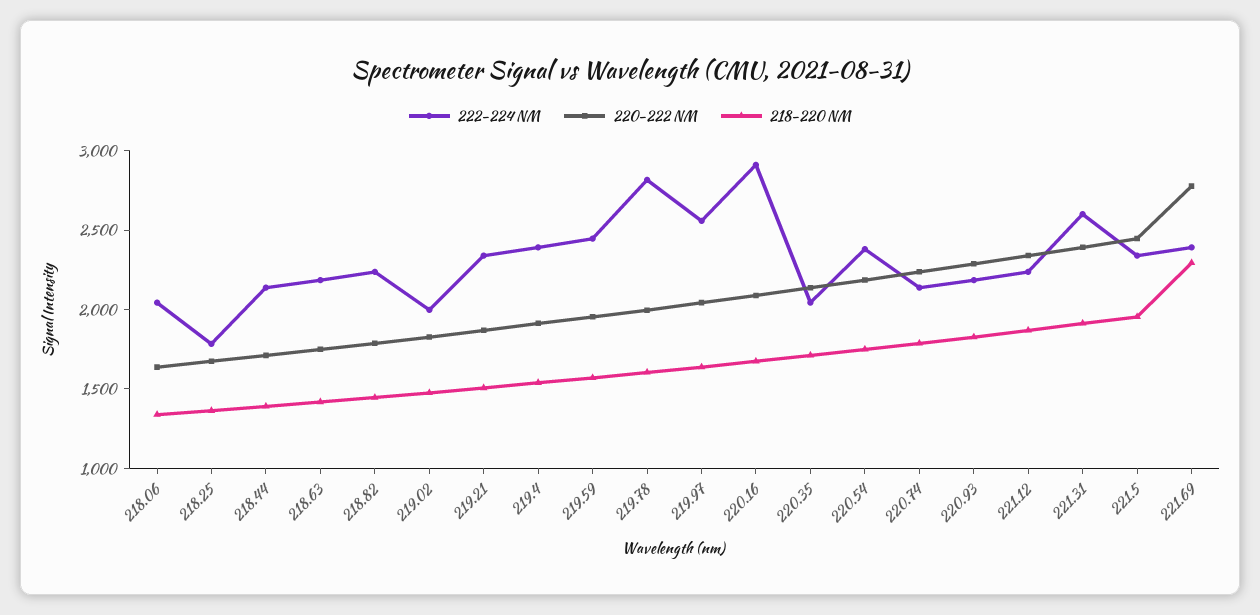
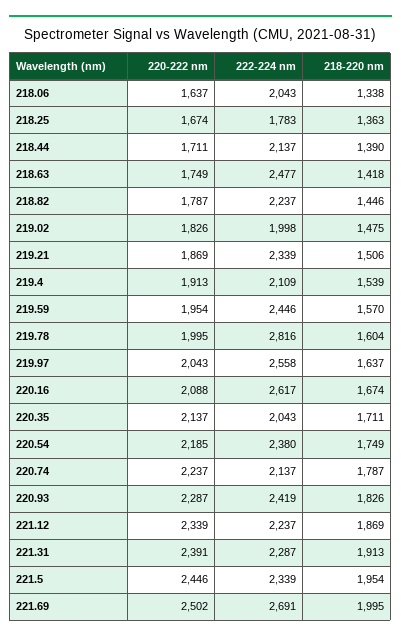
222-224 NM, 218.63: 2200 -> 2477
222-224 NM, 219.4: 2400 -> 2109
222-224 NM, 220.16: 2900 -> 2617
222-224 NM, 220.93: 2200 -> 2419
222-224 NM, 221.31: 2600 -> 2287
222-224 NM, 221.69: 2400 -> 2691
220-222 NM, 221.69: 2800 -> 2502
218-220 NM, 221.69: 2300 -> 1995

